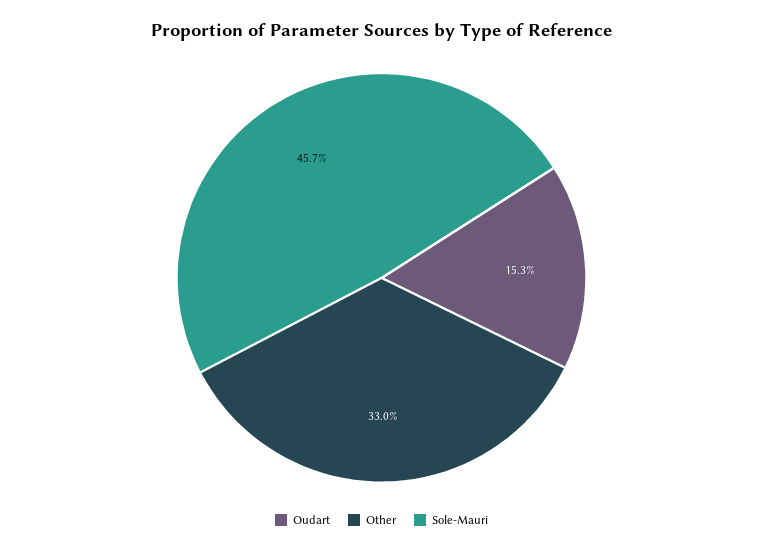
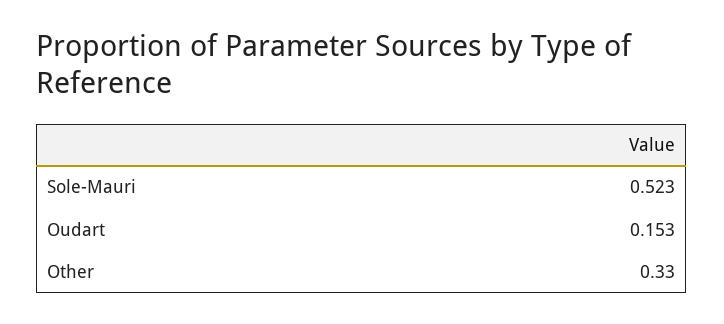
Sole-Mauri: 0.457 -> 0.523

